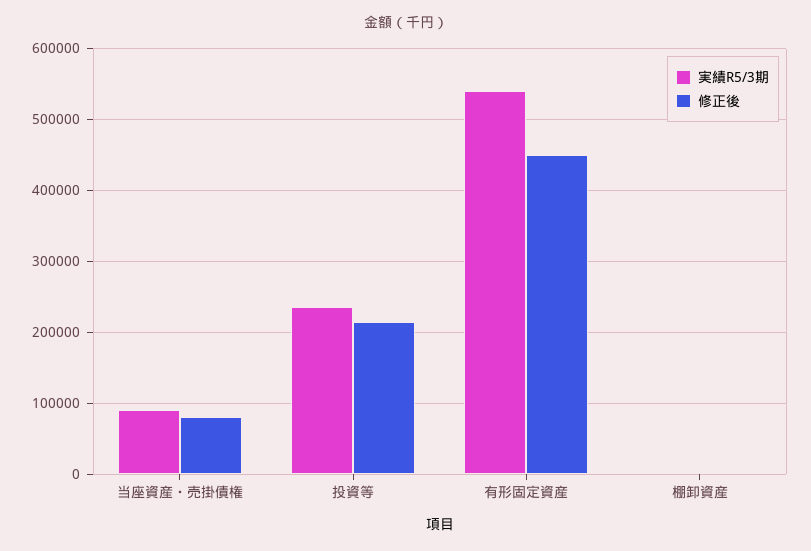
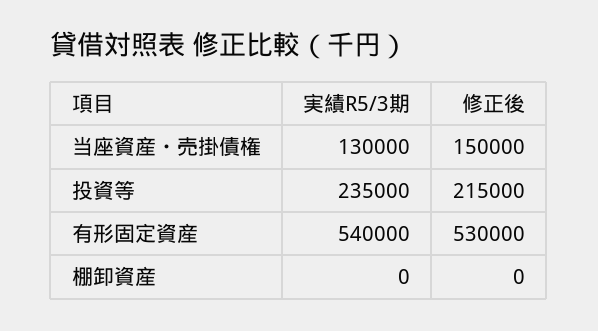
実績R5/3期, 当座資産・売掛債権: 90000 -> 130000
修正後, 当座資産・売掛債権: 80000 -> 150000
修正後, 有形固定資産: 450000 -> 530000

